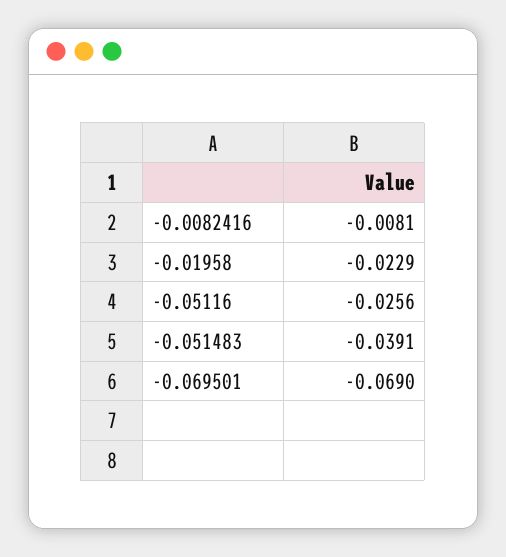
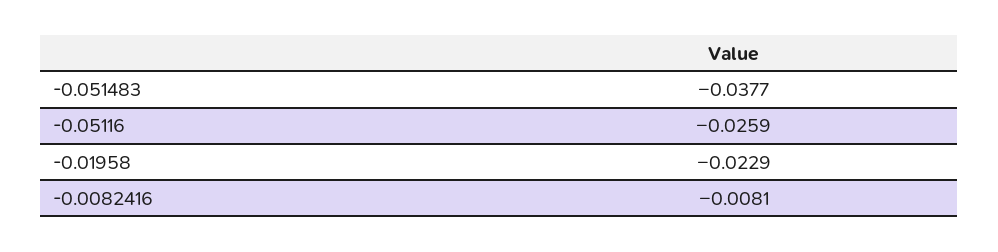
-0.05116: -0.0256 -> -0.0259
-0.051483: -0.0391 -> -0.0377
-0.069501: -0.069 -> none

